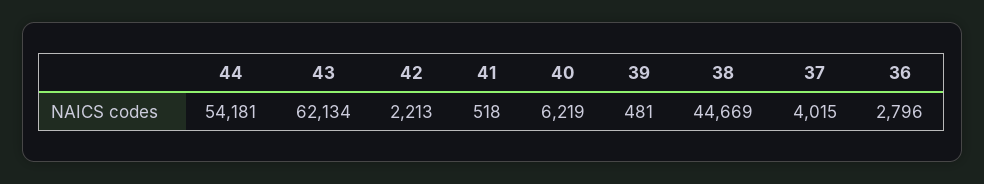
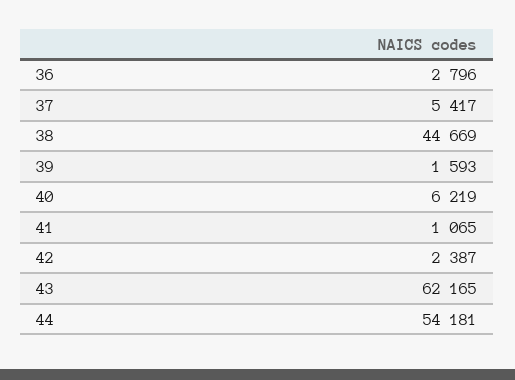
43: 62134 -> 62165
42: 2213 -> 2387
41: 518 -> 1065
39: 481 -> 1593
37: 4015 -> 5417

